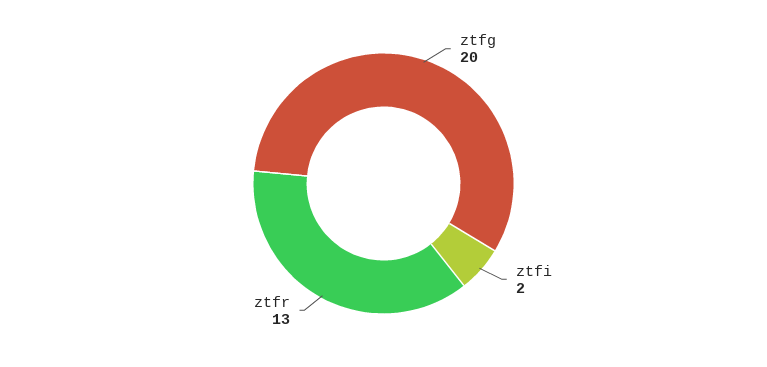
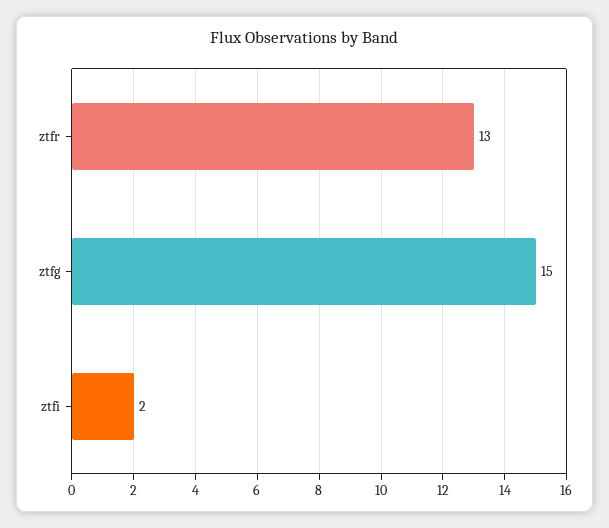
ztfg: 20 -> 15

